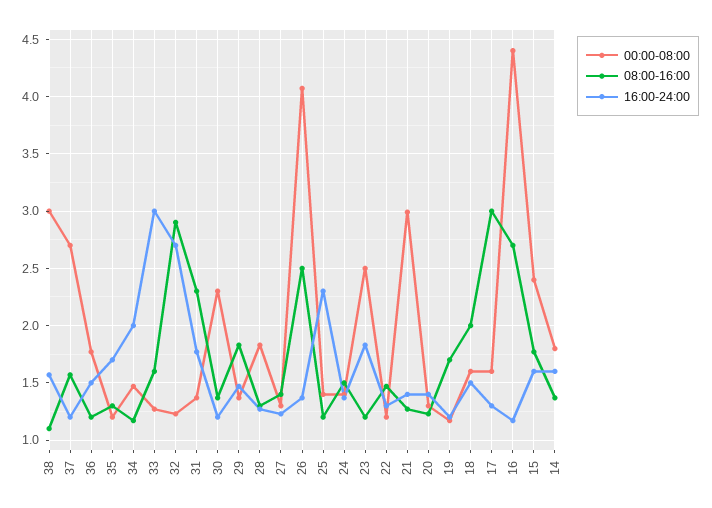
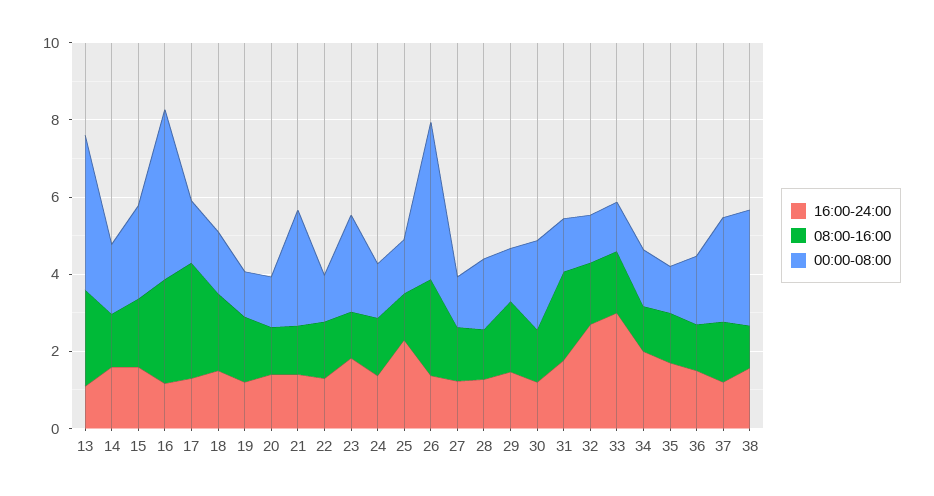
08:00-16:00, 32: 2.9 -> 1.5
16:00-24:00, 13: none -> 1
08:00-16:00, 13: none -> 2.5
00:00-08:00, 13: none -> 4

